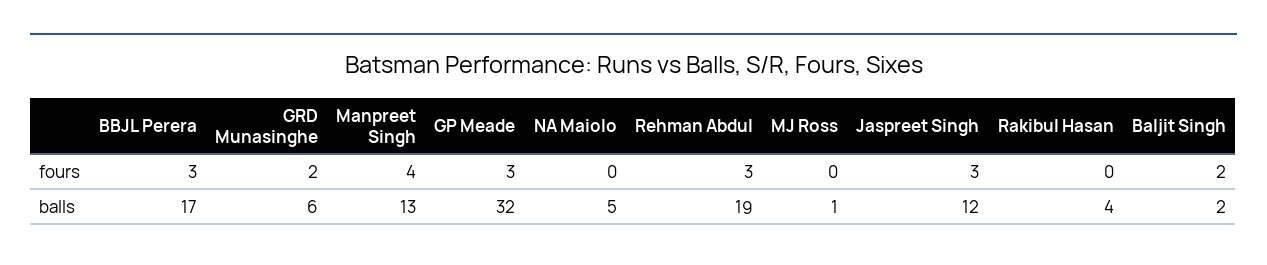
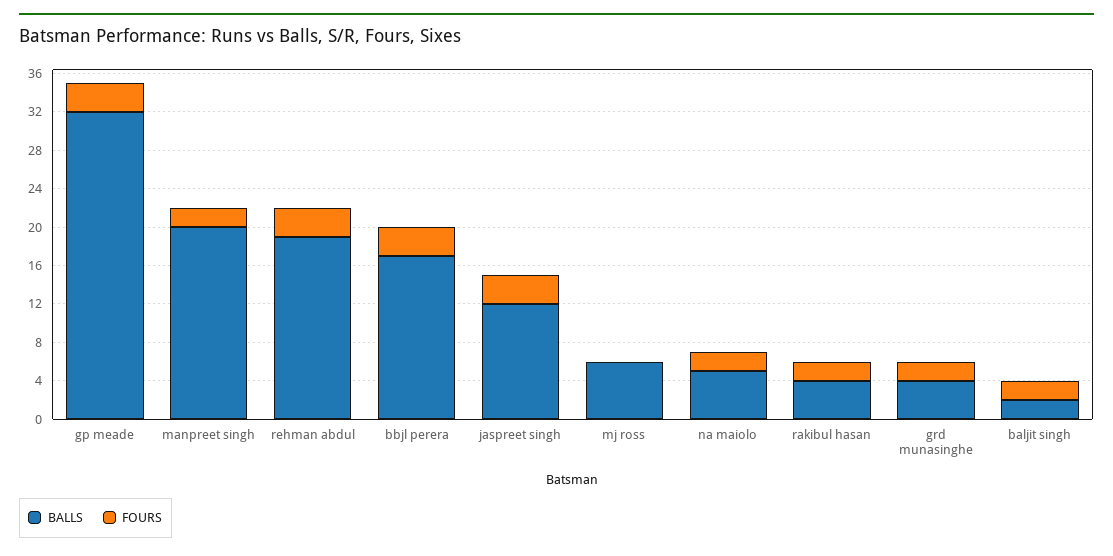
fours, Manpreet Singh: 4 -> 2
fours, NA Maiolo: 0 -> 2
fours, Rakibul Hasan: 0 -> 2
balls, GRD Munasinghe: 6 -> 4
balls, Manpreet Singh: 13 -> 20
balls, MJ Ross: 1 -> 6

